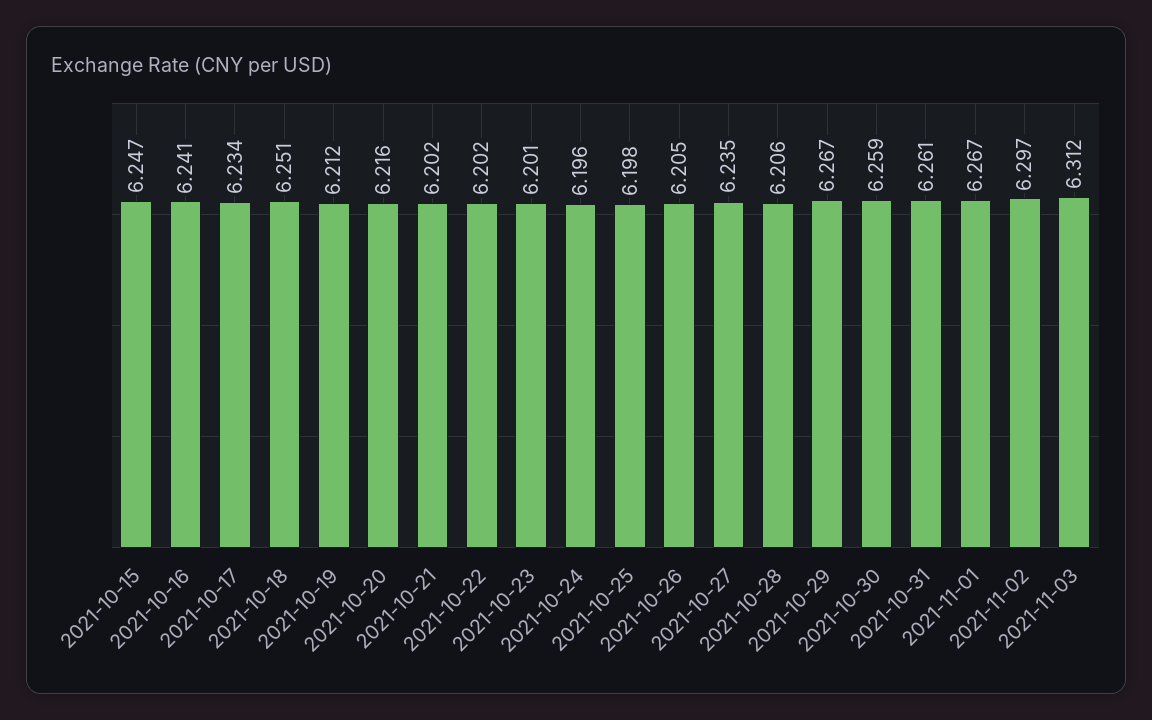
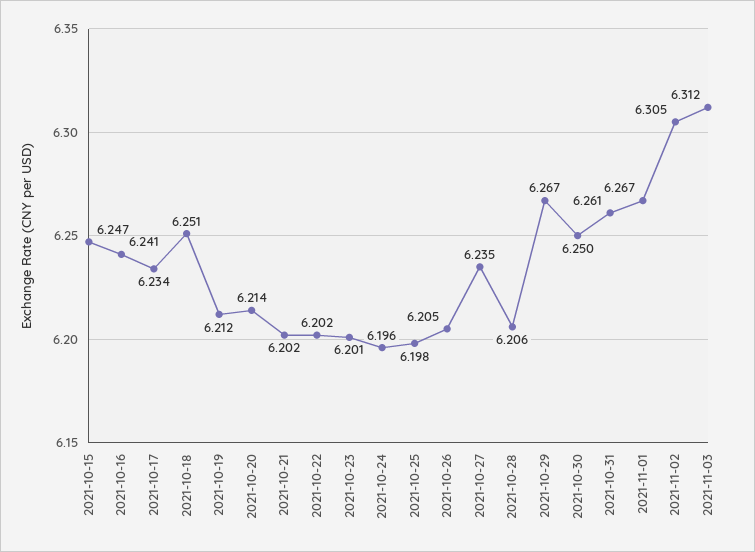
2021-10-20: 6.216 -> 6.214
2021-10-30: 6.259 -> 6.25
2021-11-02: 6.297 -> 6.305

